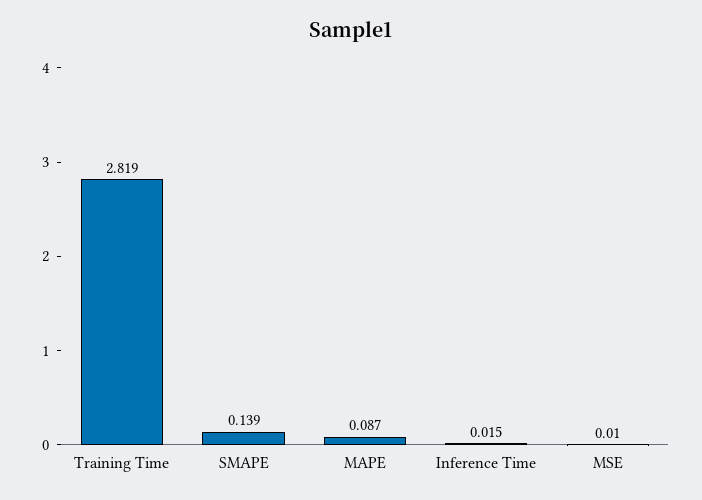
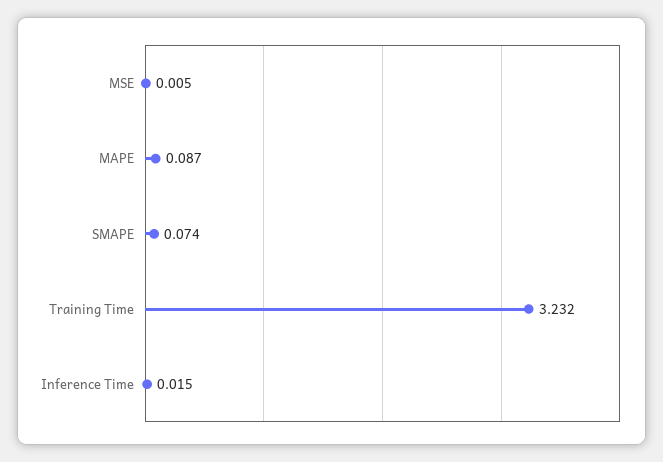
Training Time: 2.819 -> 3.232
SMAPE: 0.139 -> 0.074
MSE: 0.01 -> 0.005

